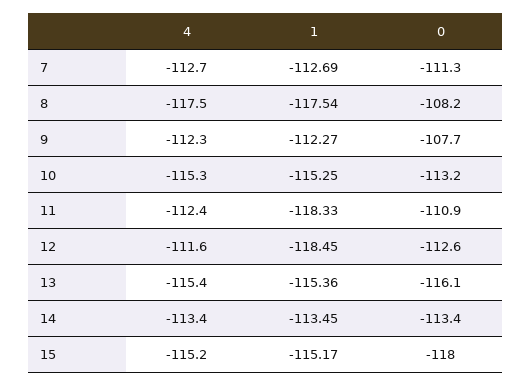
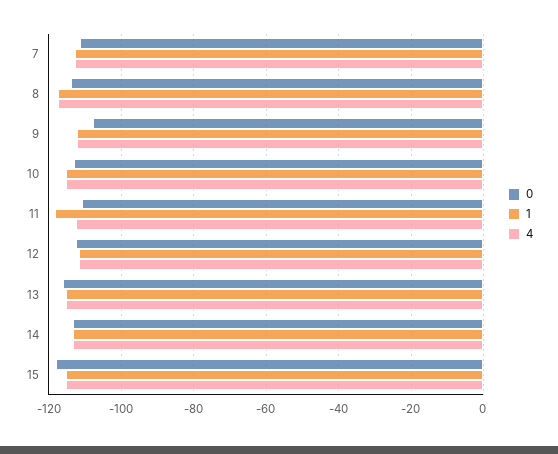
0, 8: -108.2 -> -114
1, 12: -118.45 -> -112

